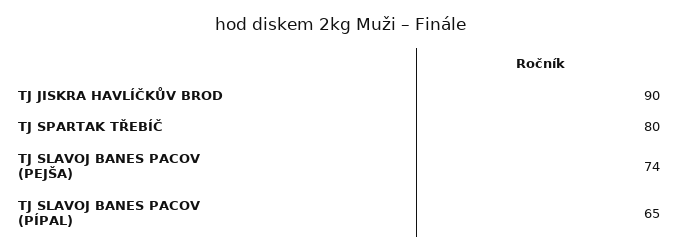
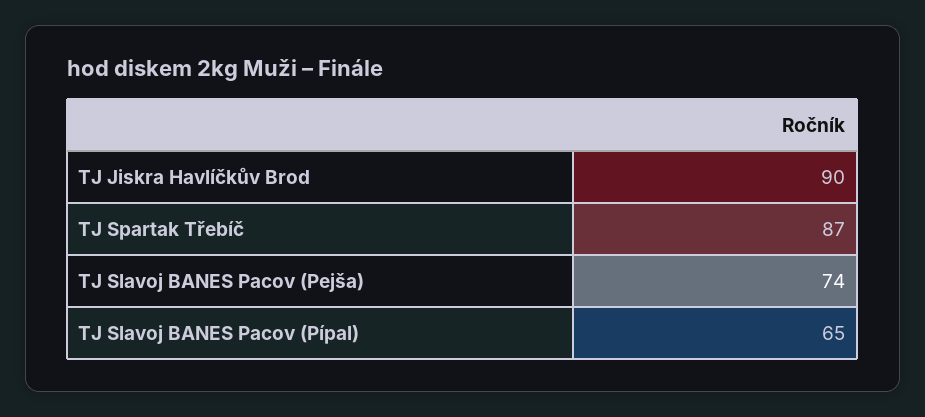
TJ SPARTAK TŘEBÍČ: 80 -> 87

